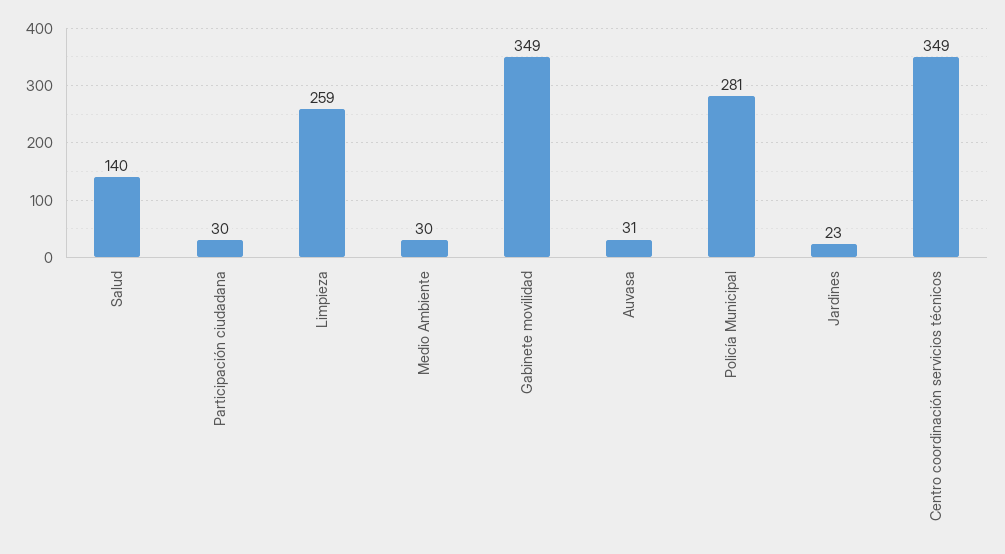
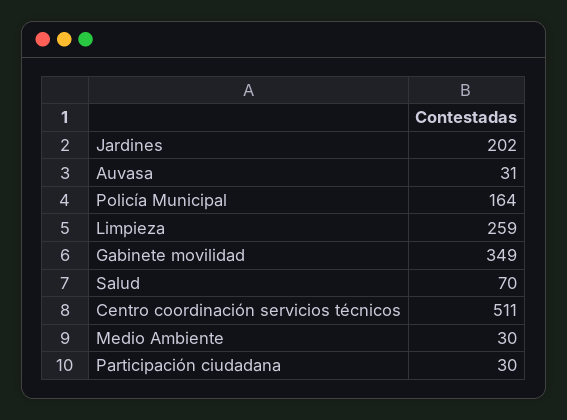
Salud: 140 -> 70
Policía Municipal: 281 -> 164
Jardines: 23 -> 202
Centro coordinación servicios técnicos: 349 -> 511

